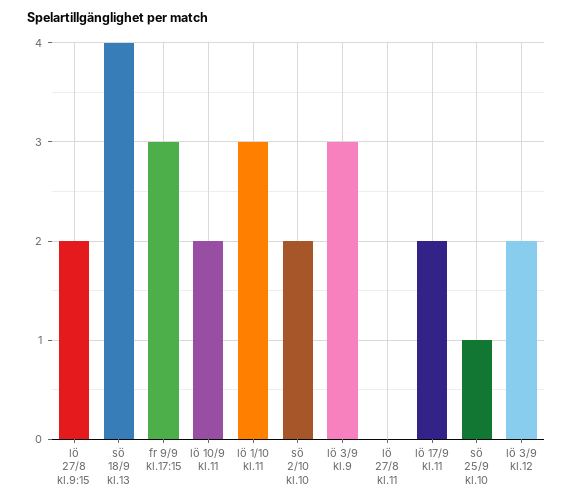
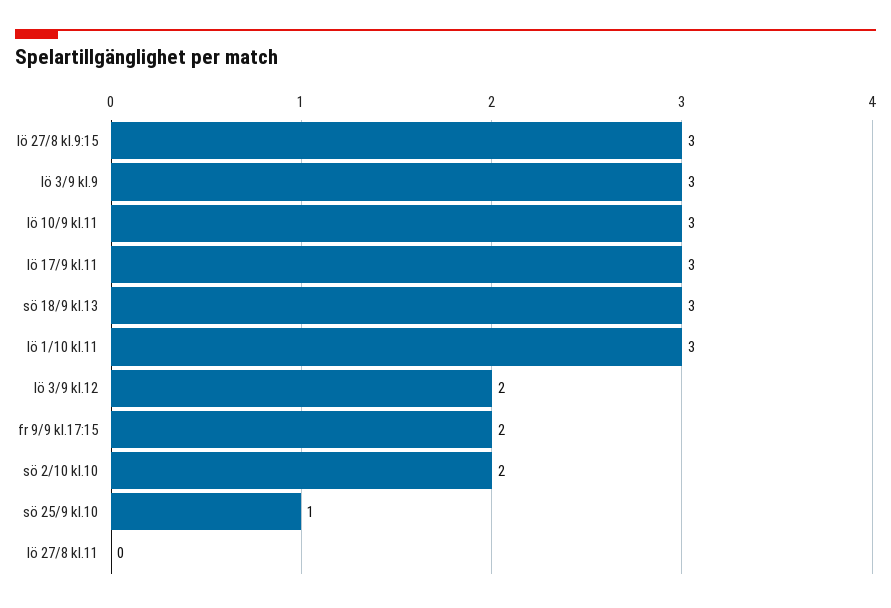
lö 27/8 kl.9:15: 2 -> 3
sö 18/9 kl.13: 4 -> 3
fr 9/9 kl.17:15: 3 -> 2
lö 10/9 kl.11: 2 -> 3
lö 17/9 kl.11: 2 -> 3

